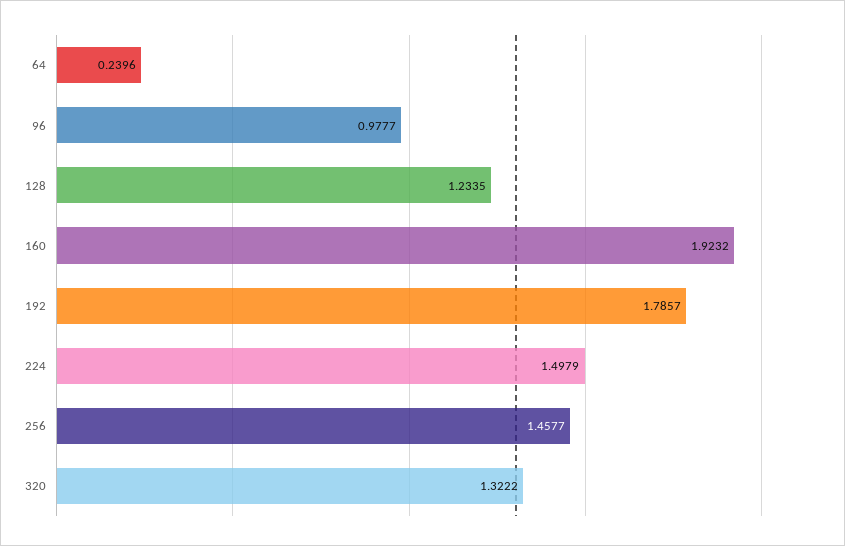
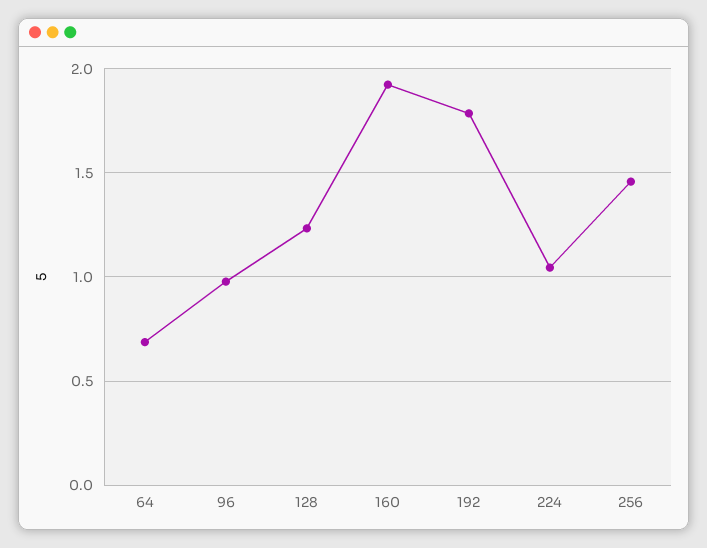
64: 0.2396 -> 0.7
224: 1.4979 -> 1.05
320: 1.3222 -> none

